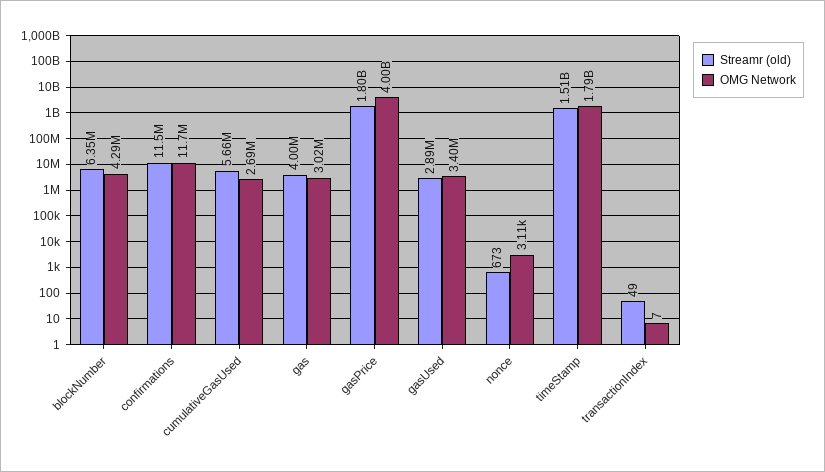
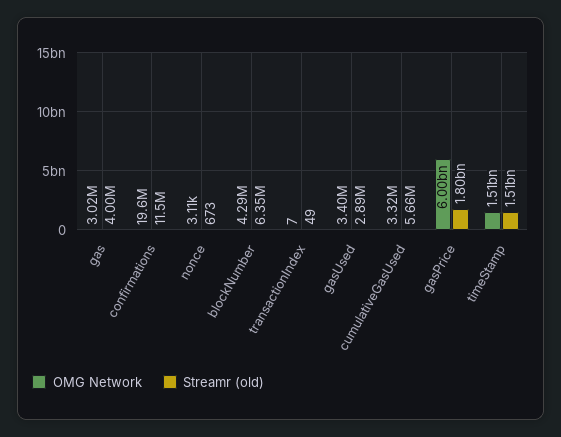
OMG Network, confirmations: 11700000 -> 19600000
OMG Network, cumulativeGasUsed: 2690000 -> 3320000
OMG Network, gasPrice: 4000000000 -> 6000000000
OMG Network, timeStamp: 1790000000 -> 1510000000

